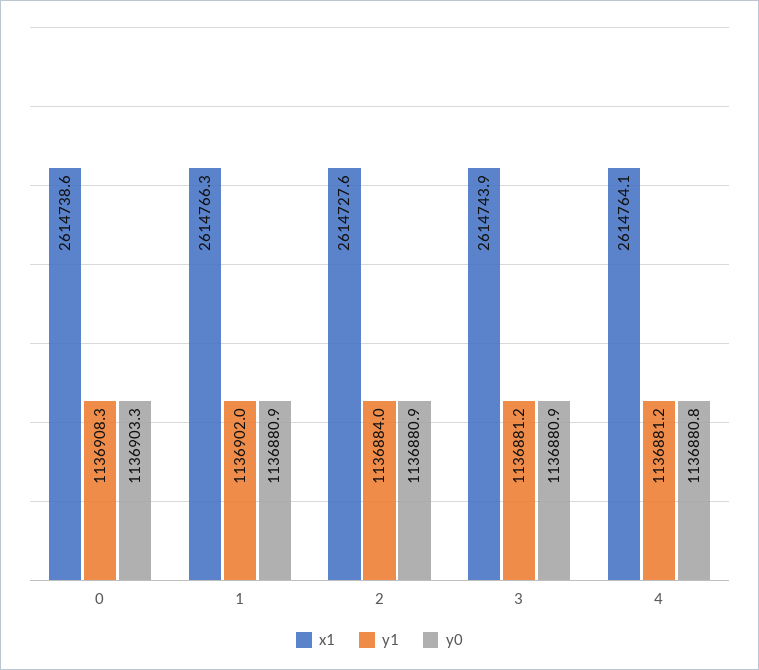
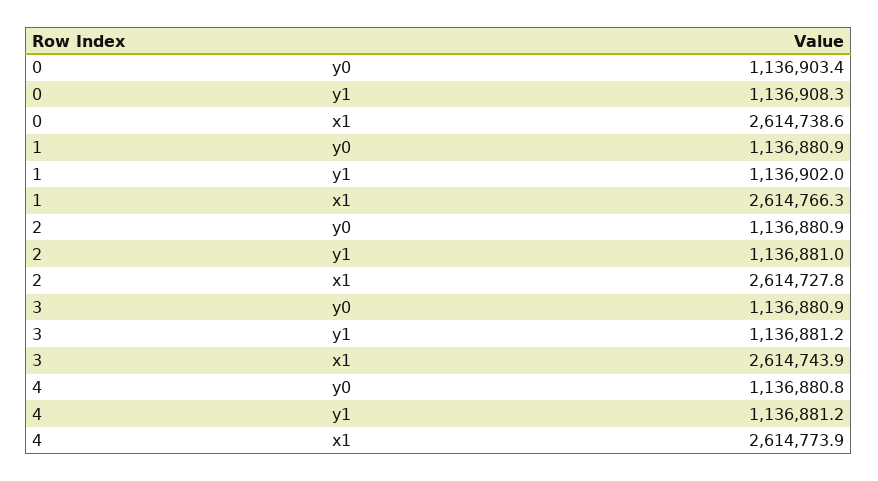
y0, 0: 1136903.3 -> 1136903.4
x1, 2: 2614727.6 -> 2614727.8
y1, 2: 1136884 -> 1136881
x1, 4: 2614764.1 -> 2614773.9

